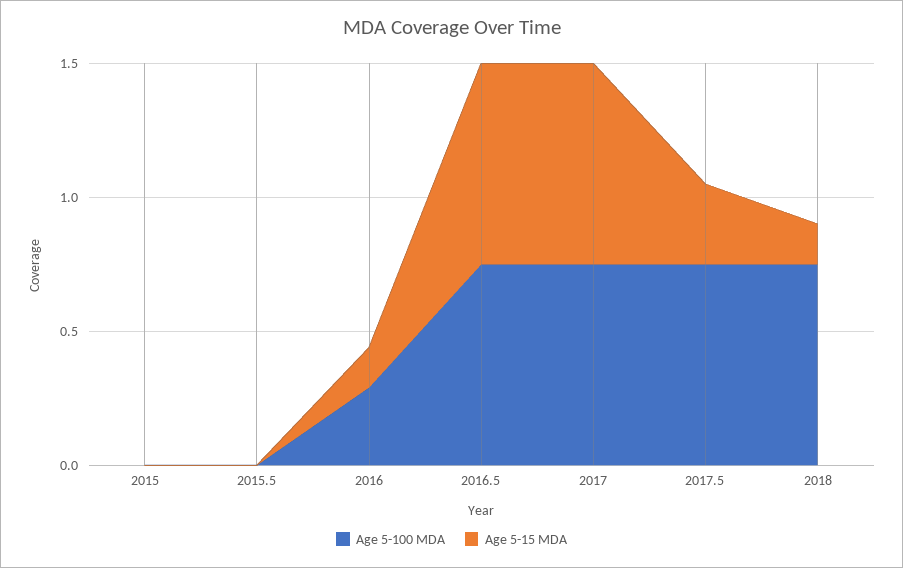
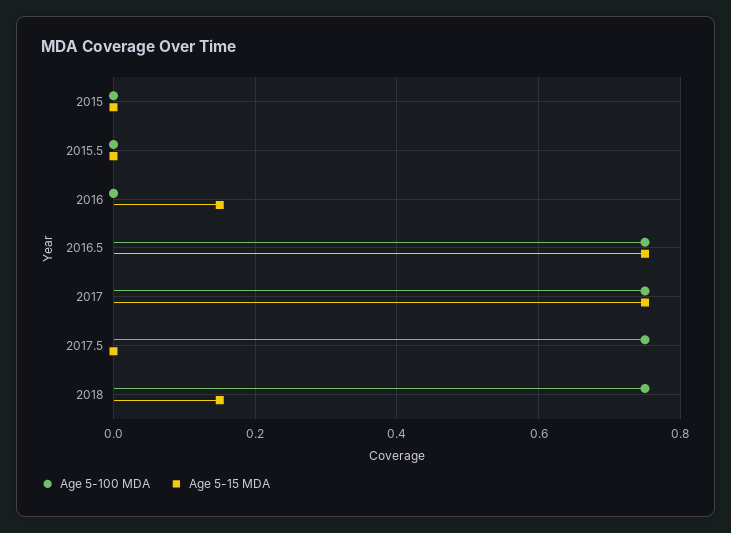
Age 5-100 MDA, 2016: 0.3 -> 0
Age 5-15 MDA, 2017.5: 0.3 -> 0

